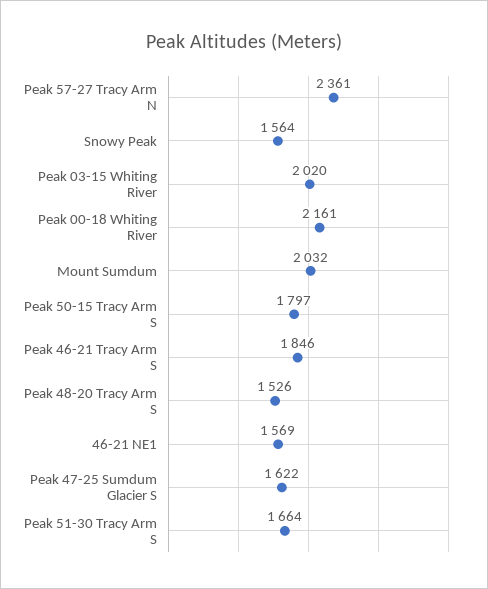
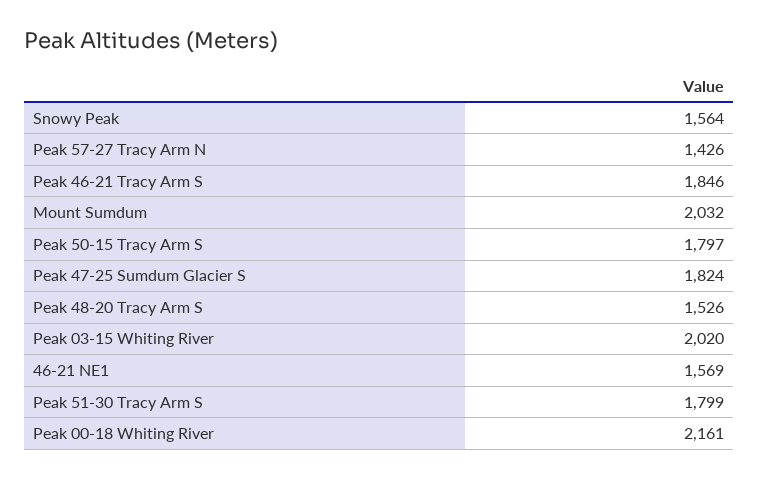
Peak 57-27 Tracy Arm N: 2361 -> 1426
Peak 47-25 Sumdum Glacier S: 1622 -> 1824
Peak 51-30 Tracy Arm S: 1664 -> 1799

